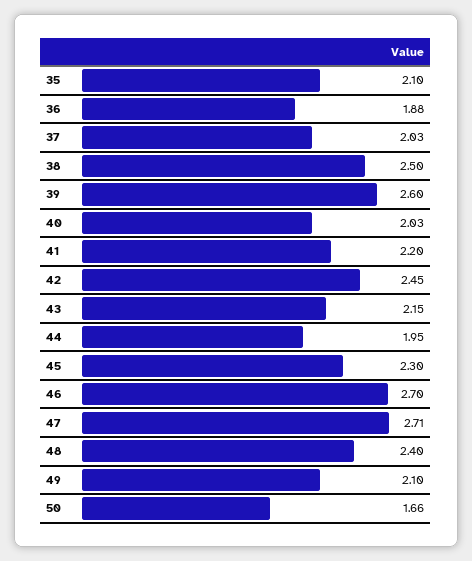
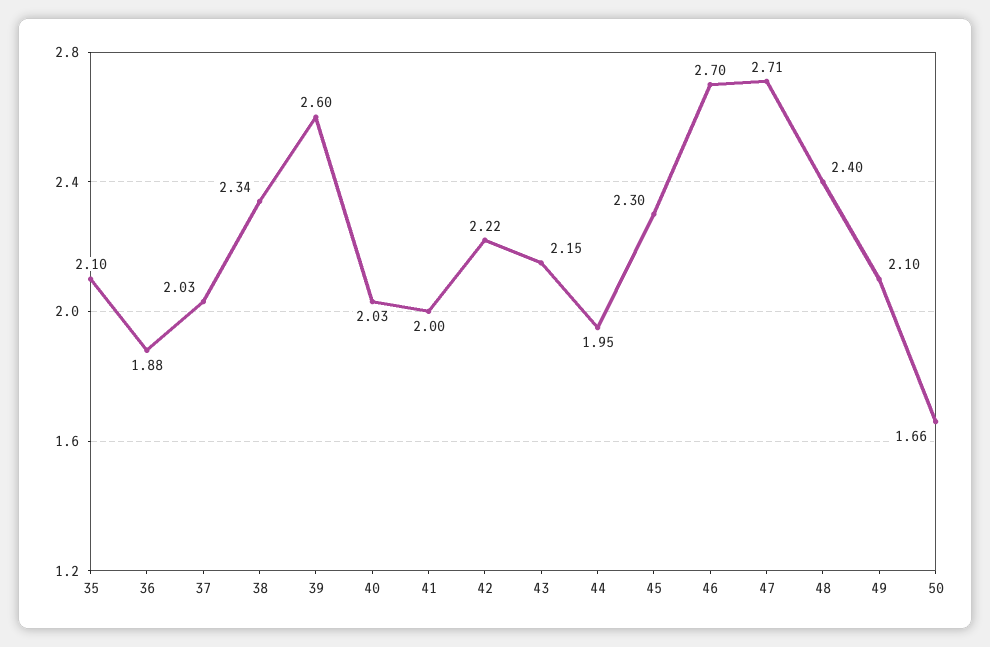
38: 2.5 -> 2.34
41: 2.2 -> 2
42: 2.45 -> 2.22

